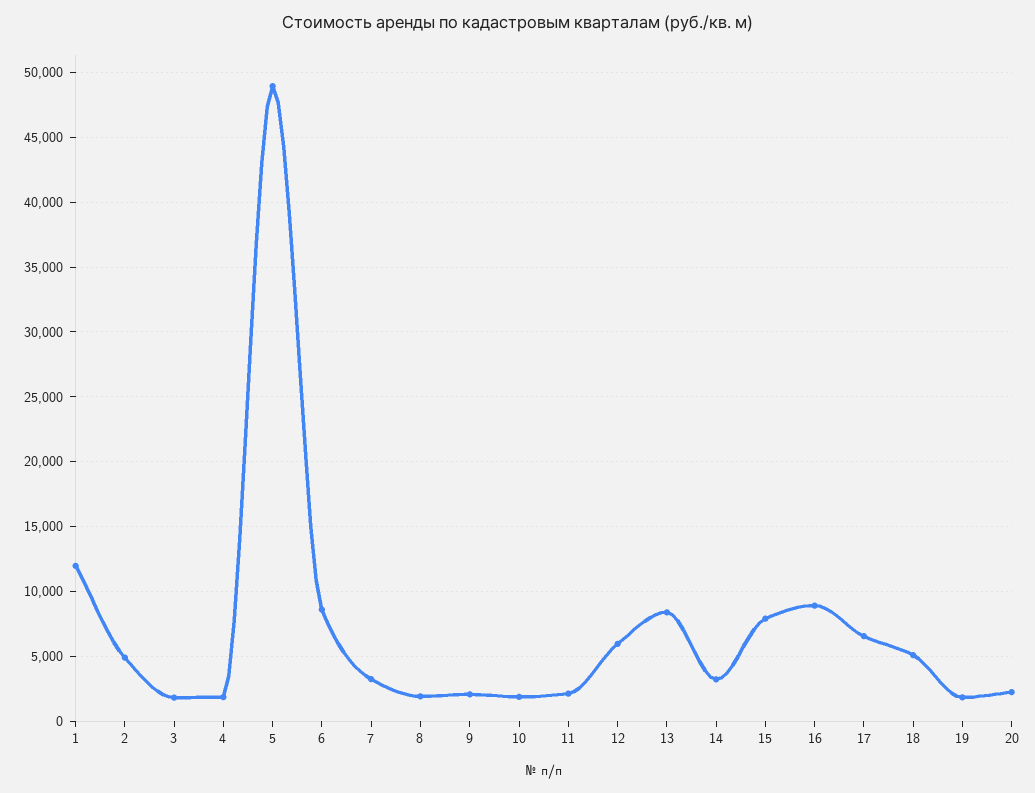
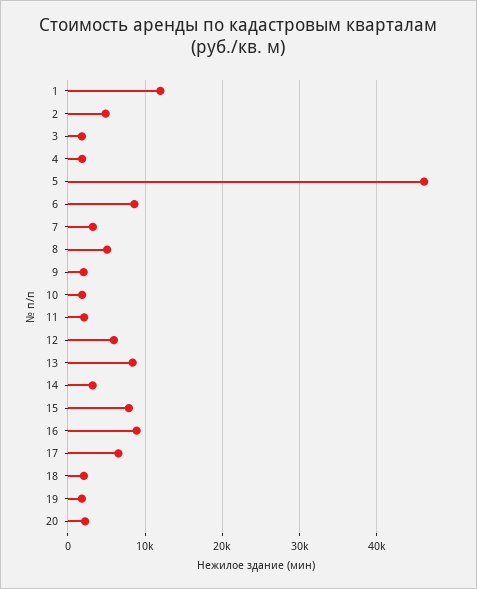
5: 49000 -> 46000
8: 2000 -> 5000
18: 5000 -> 2000

